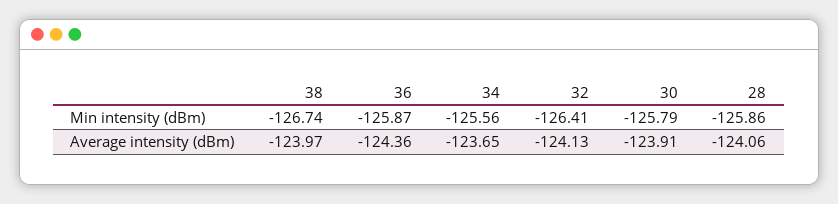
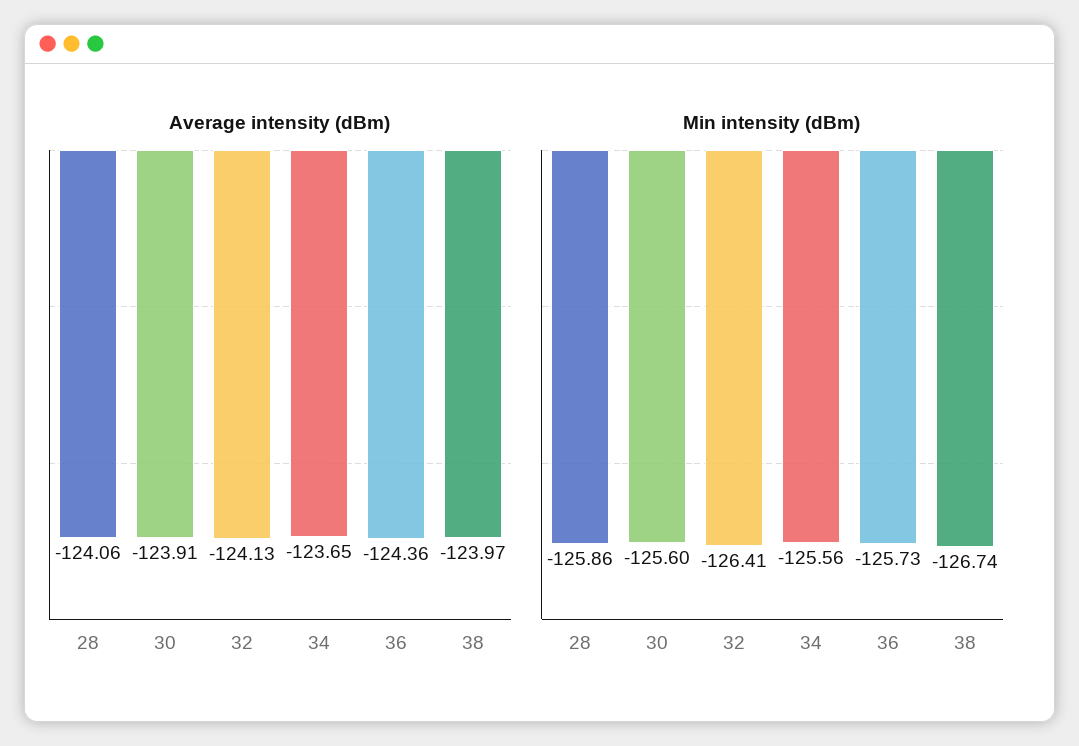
Min intensity (dBm), 36: -125.87 -> -125.73
Min intensity (dBm), 30: -125.79 -> -125.6

